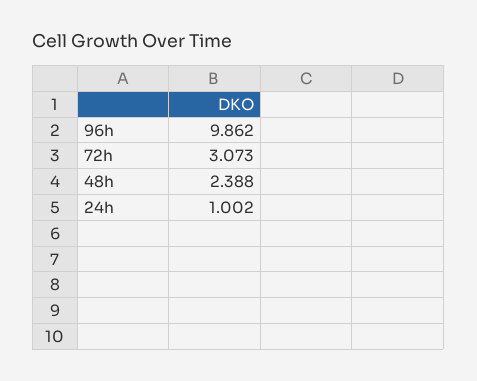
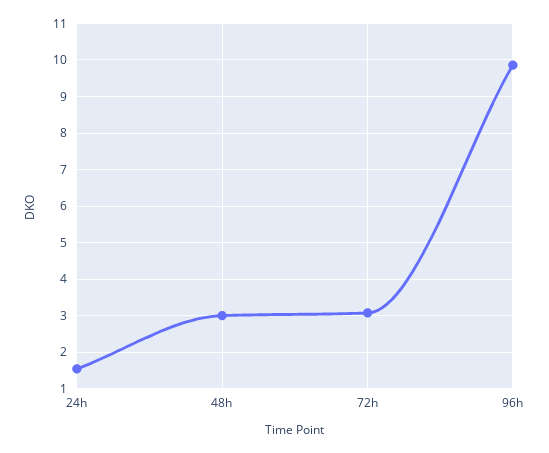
48h: 2.388 -> 3
24h: 1.002 -> 1.6

